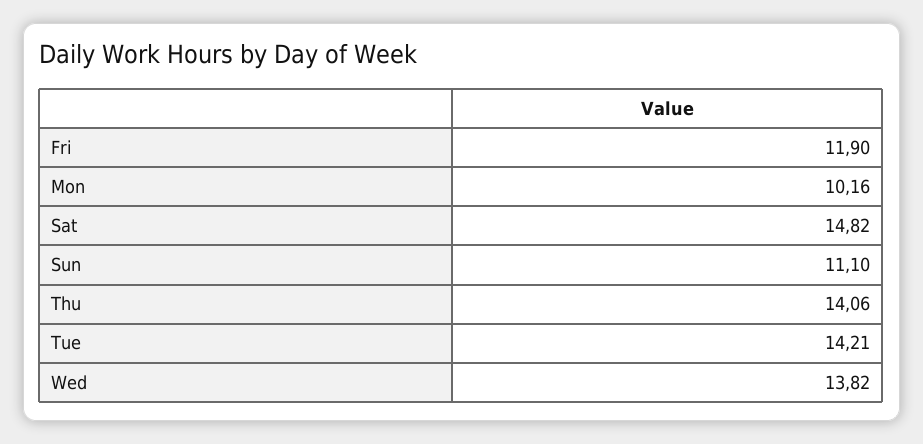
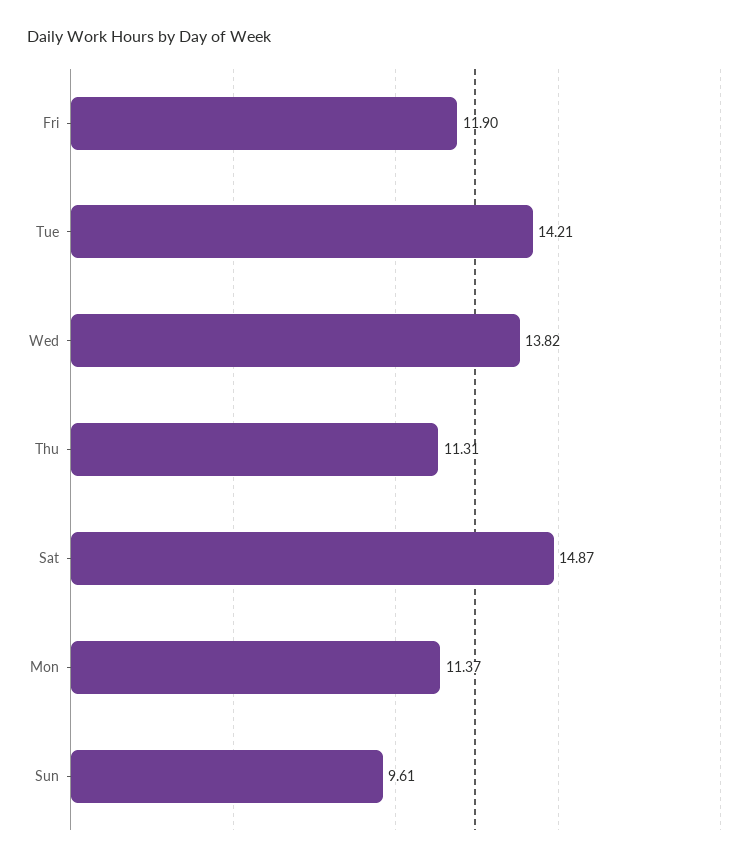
Mon: 10.16 -> 11.37
Sat: 14.82 -> 14.87
Sun: 11.1 -> 9.61
Thu: 14.06 -> 11.31

